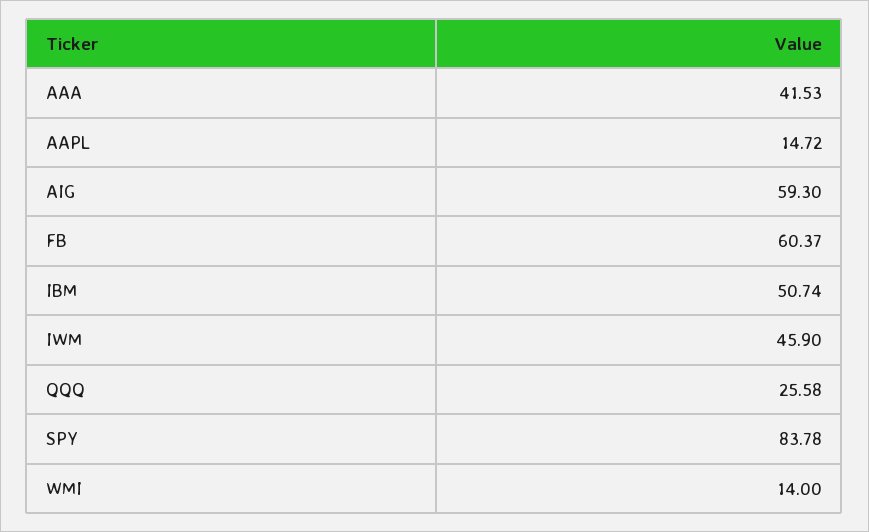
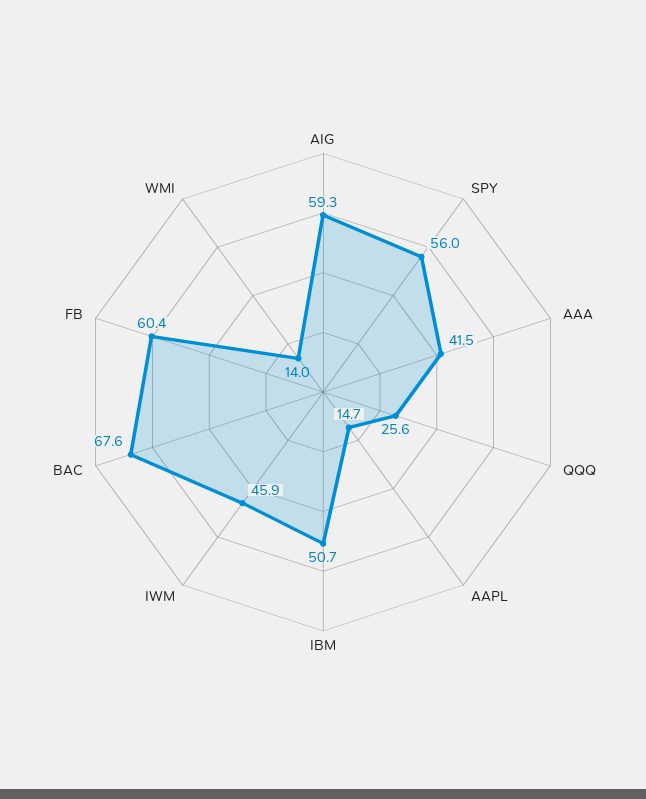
SPY: 83.78 -> 56
BAC: none -> 67.6

